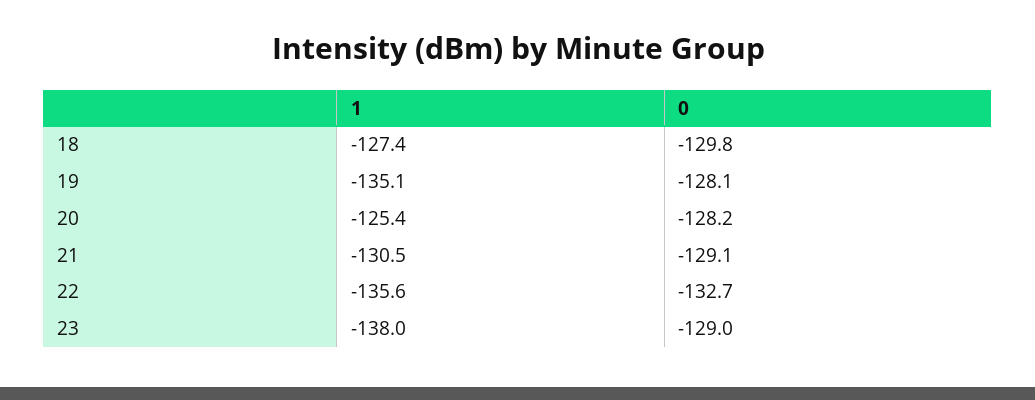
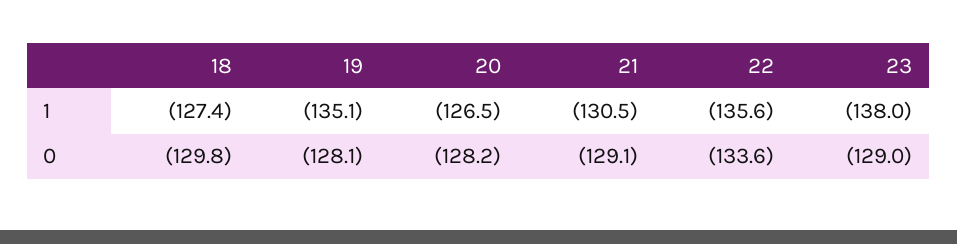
1, 20: -125.4 -> -126.5
0, 22: -132.7 -> -133.6

